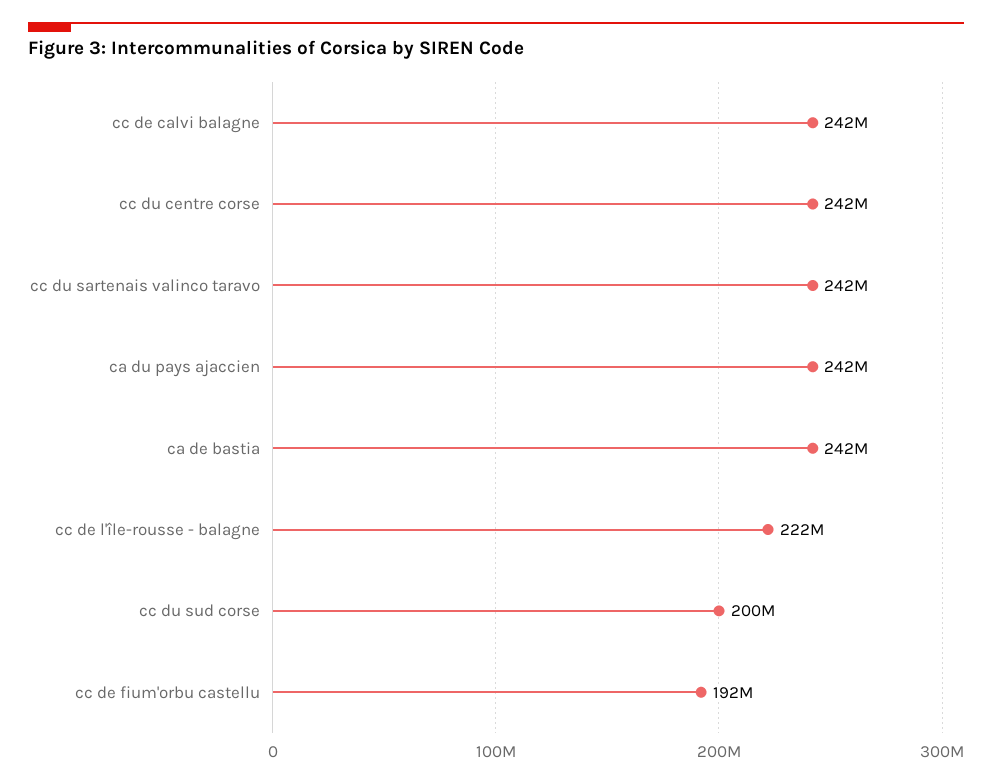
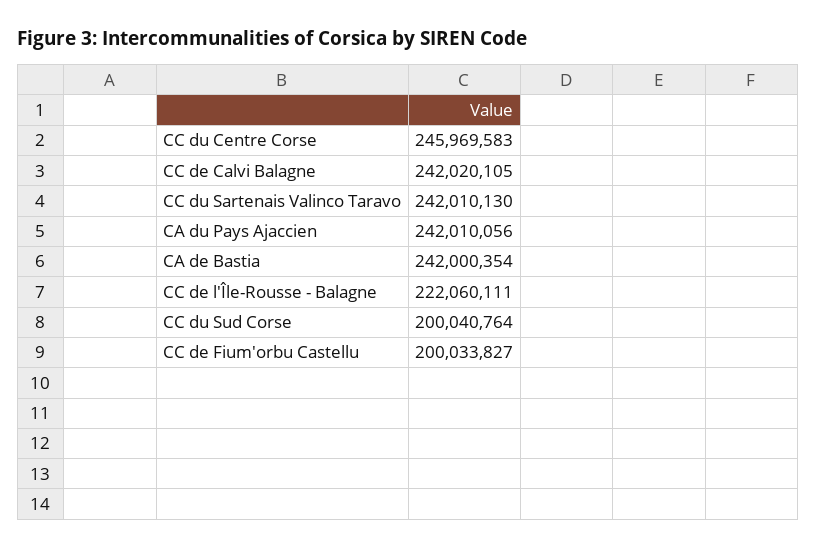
cc du centre corse: 242000000 -> 245969583
cc de fium'orbu castellu: 192000000 -> 200033827

